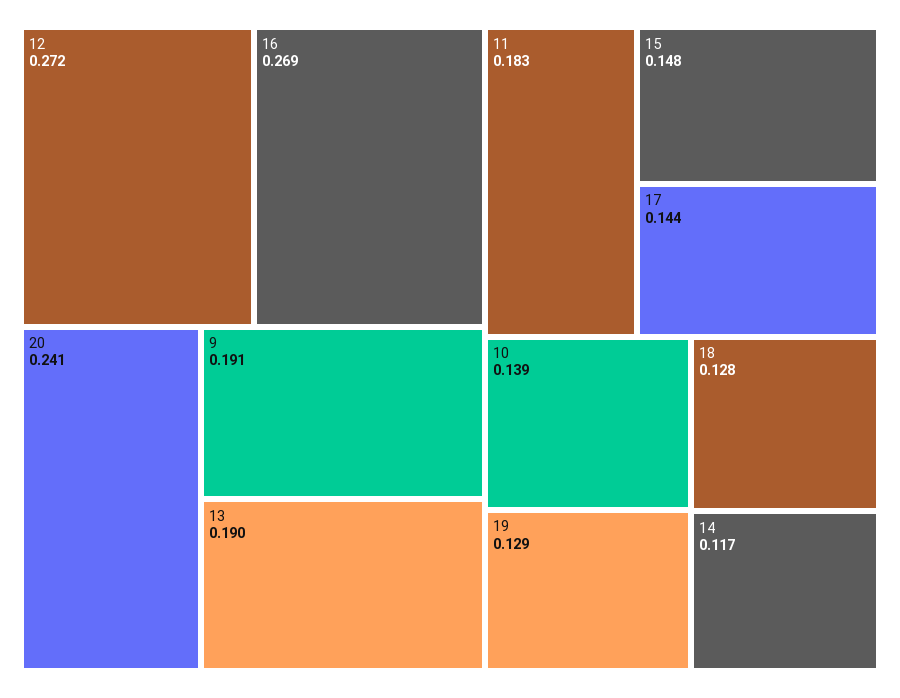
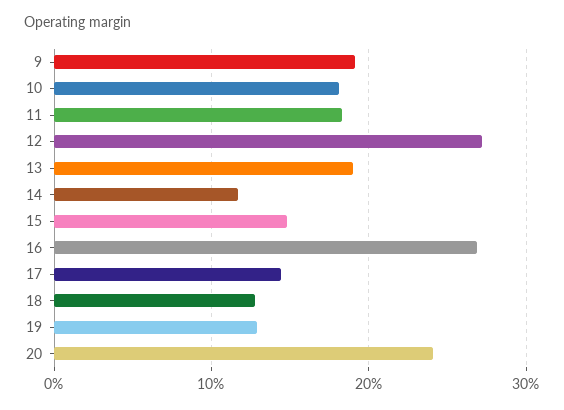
10: 0.139 -> 0.18

